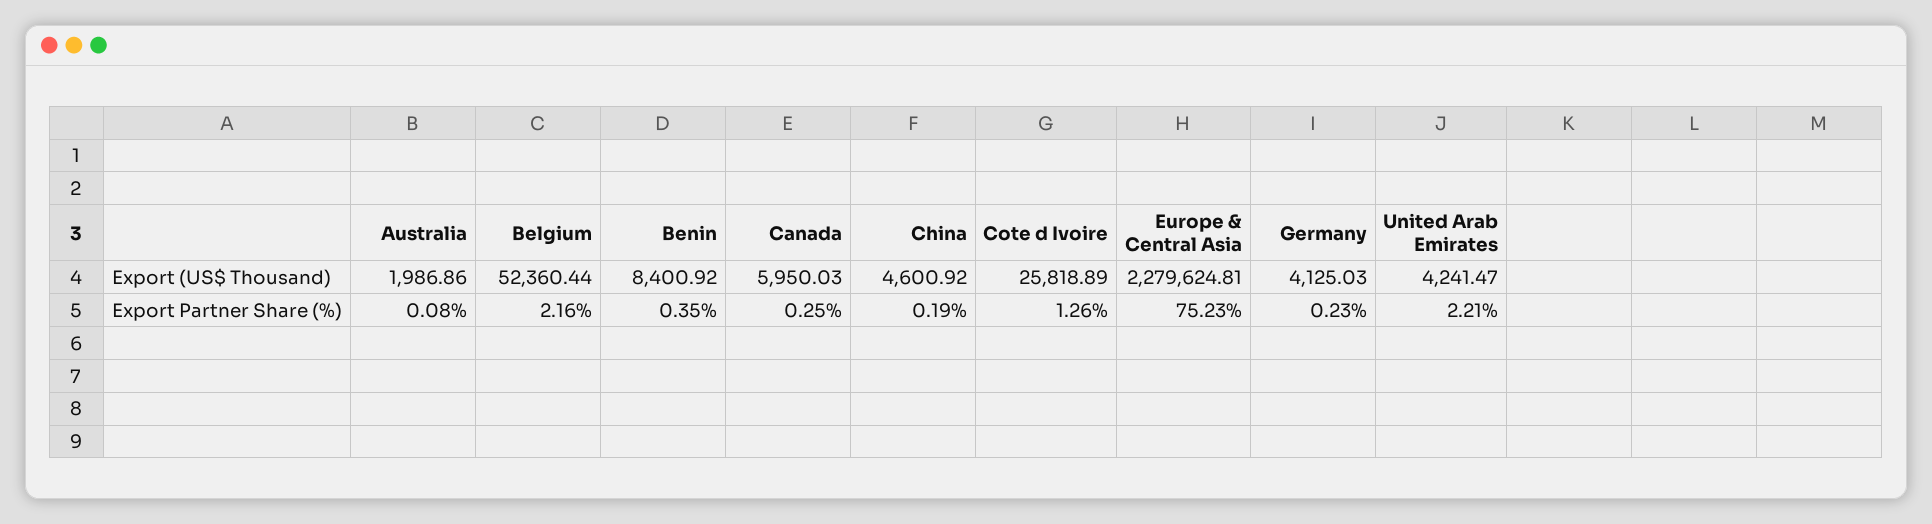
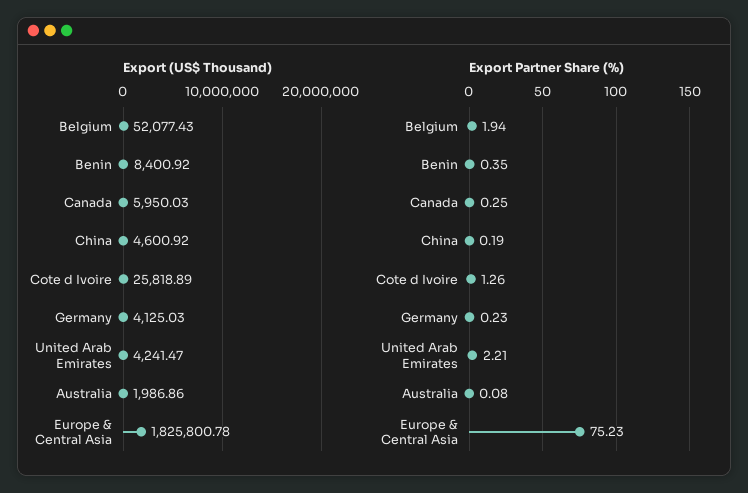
Export (US$ Thousand), Belgium: 52360.44 -> 52077.43
Export (US$ Thousand), Europe & Central Asia: 2279624.81 -> 1825800.78
Export Partner Share (%), Belgium: 2.16 -> 1.94

